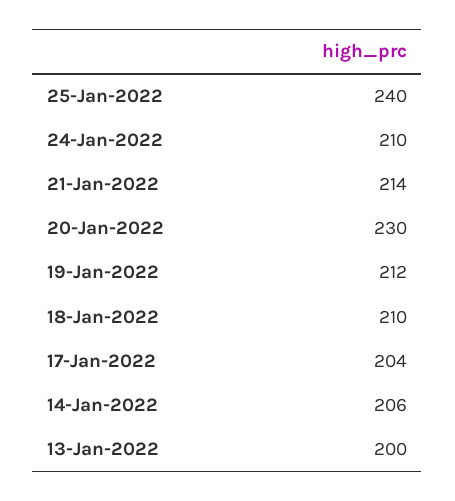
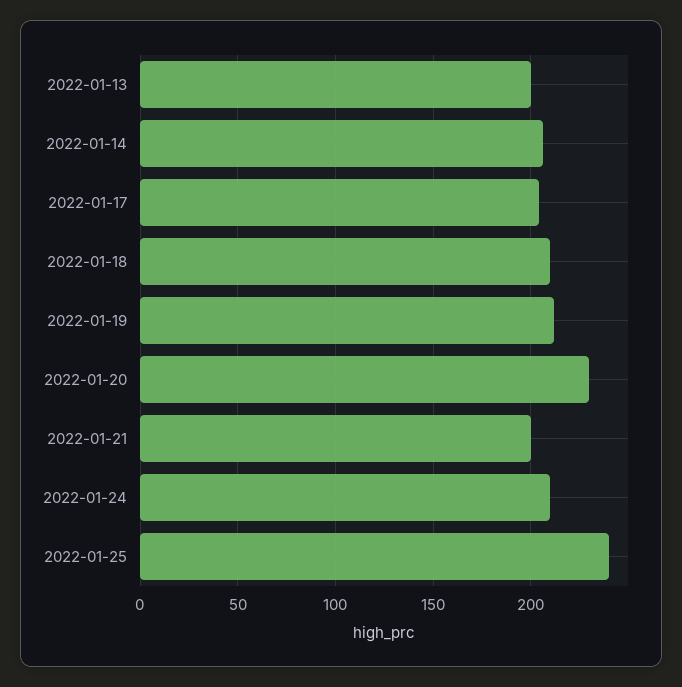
21-Jan-2022: 214 -> 200

